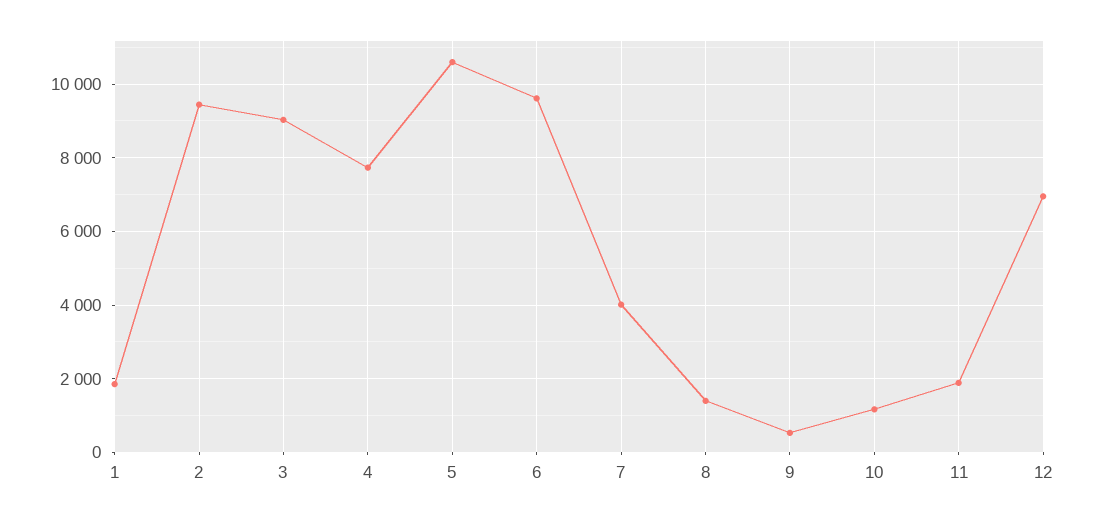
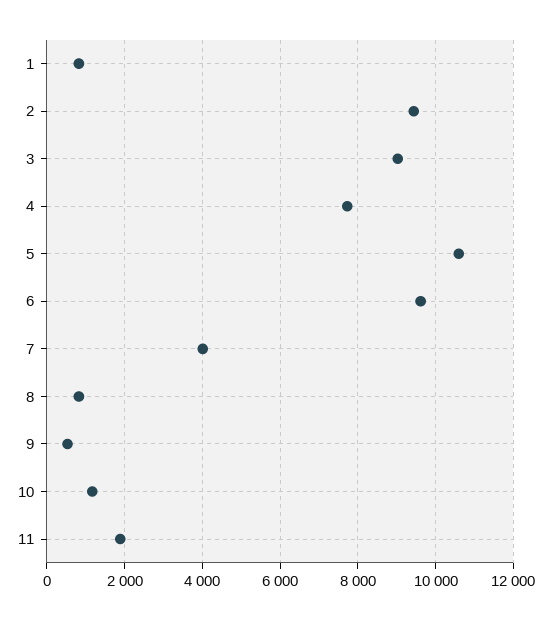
1: 1800 -> 800
8: 1400 -> 800
12: 7000 -> none

